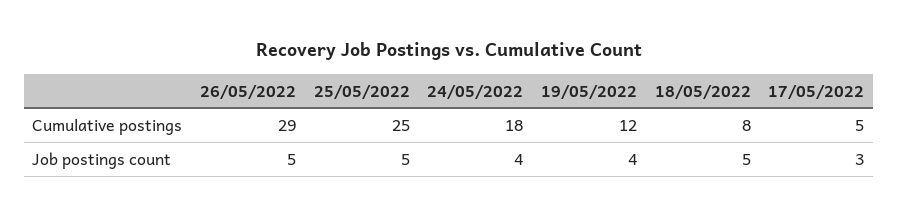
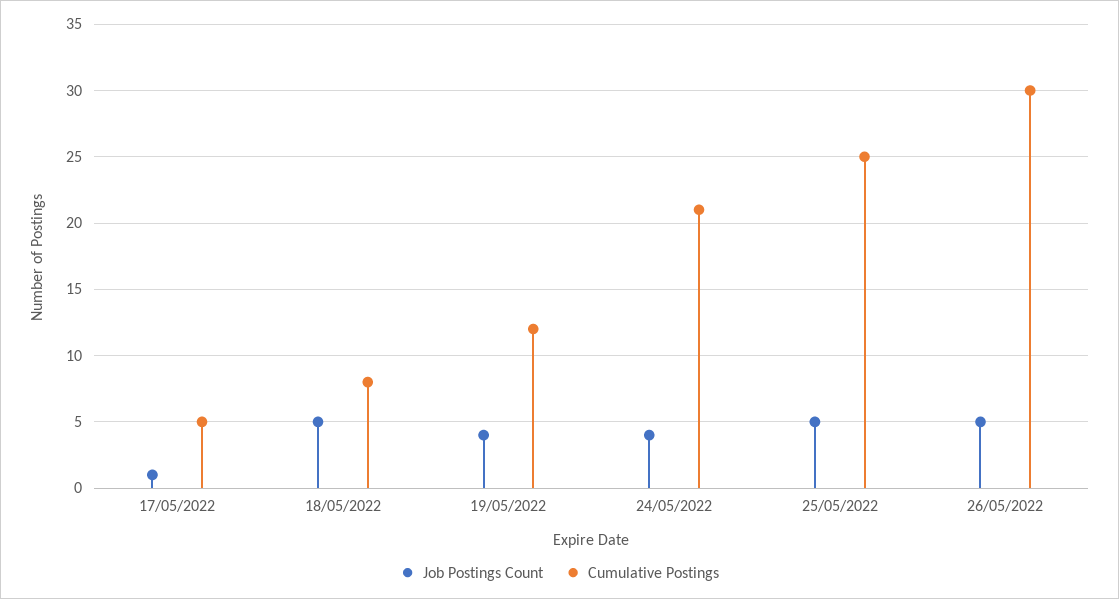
Cumulative postings, 26/05/2022: 29 -> 30
Cumulative postings, 24/05/2022: 18 -> 21
Job postings count, 17/05/2022: 3 -> 1

